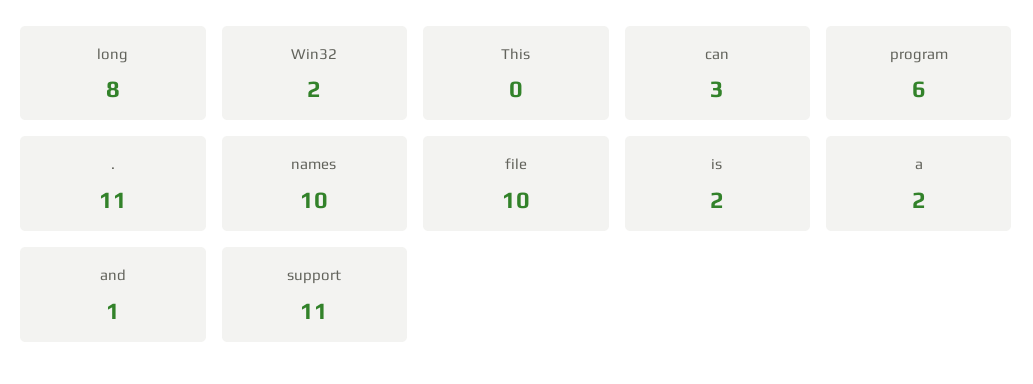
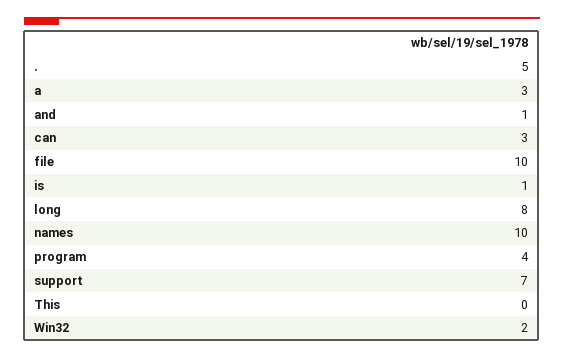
program: 6 -> 4
.: 11 -> 5
is: 2 -> 1
a: 2 -> 3
support: 11 -> 7

